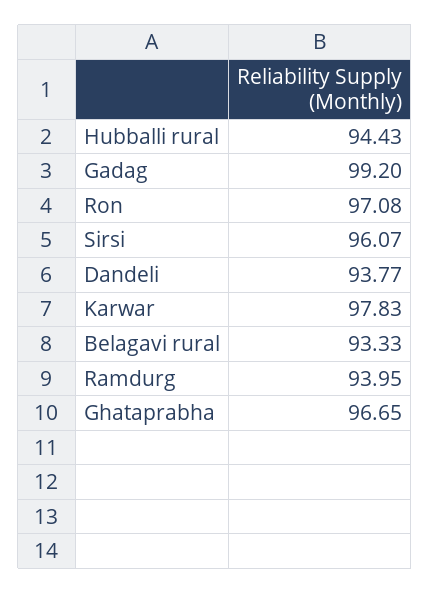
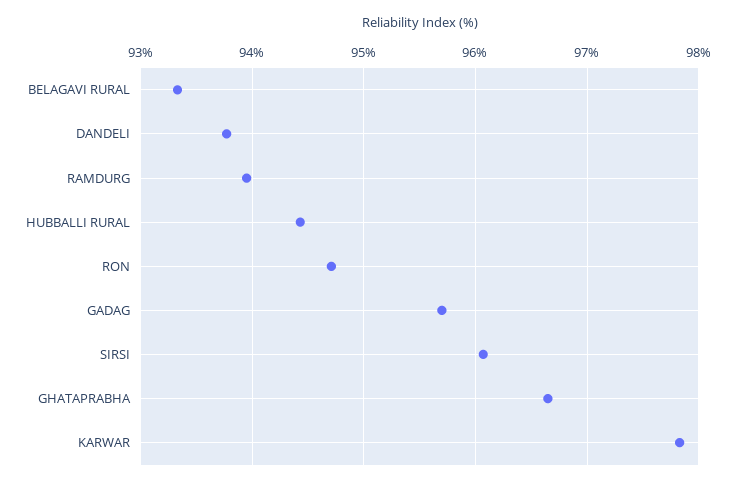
Gadag: 99.2 -> 95.7
Ron: 97.08 -> 94.7

